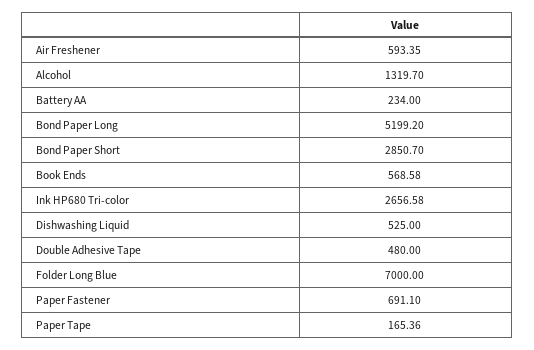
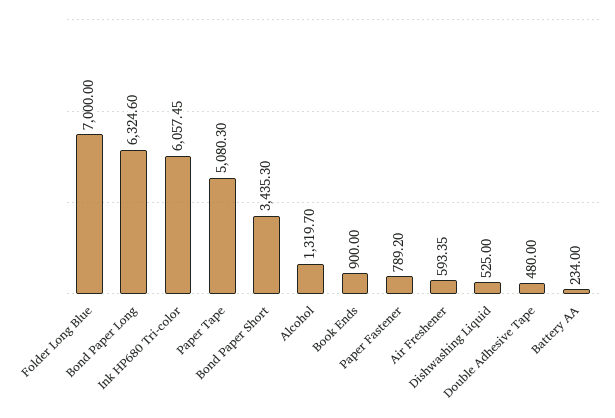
Bond Paper Long: 5199.2 -> 6324.6
Bond Paper Short: 2850.7 -> 3435.3
Book Ends: 568.58 -> 900
Ink HP680 Tri-color: 2656.58 -> 6057.45
Paper Fastener: 691.1 -> 789.2
Paper Tape: 165.36 -> 5080.3

